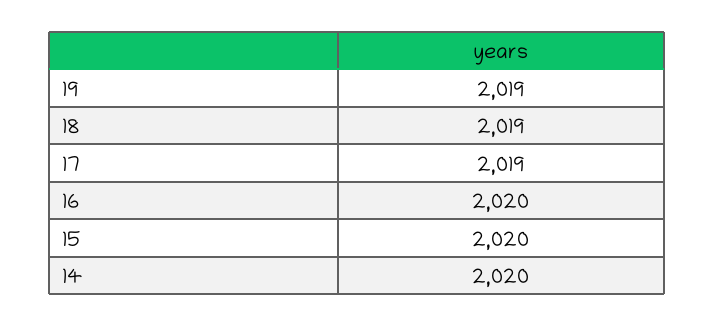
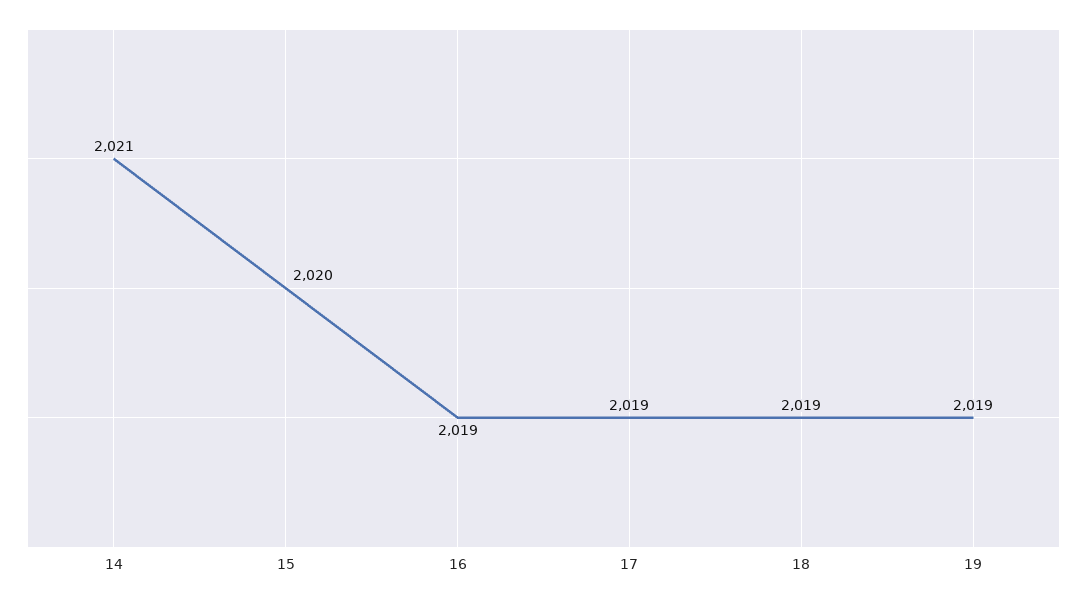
16: 2020 -> 2019
14: 2020 -> 2021

